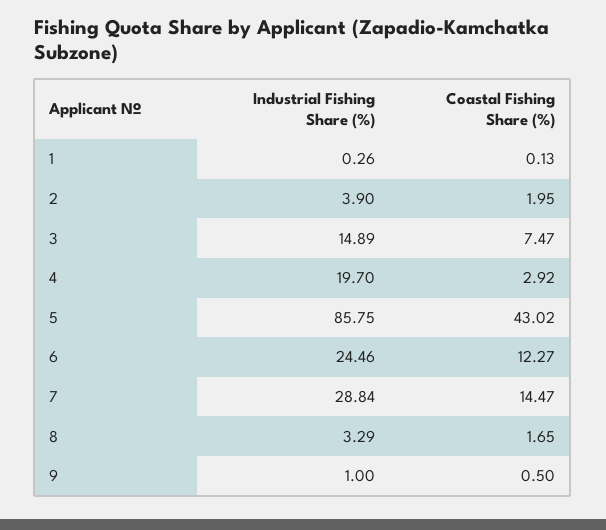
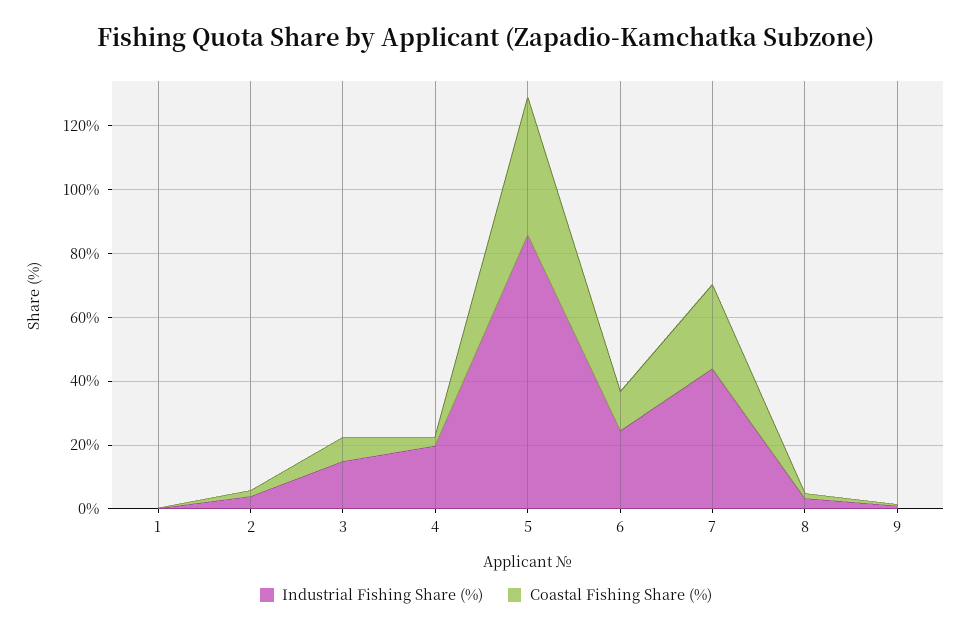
Industrial Fishing Share (%), 7: 28.84 -> 45
Coastal Fishing Share (%), 7: 14.47 -> 25

